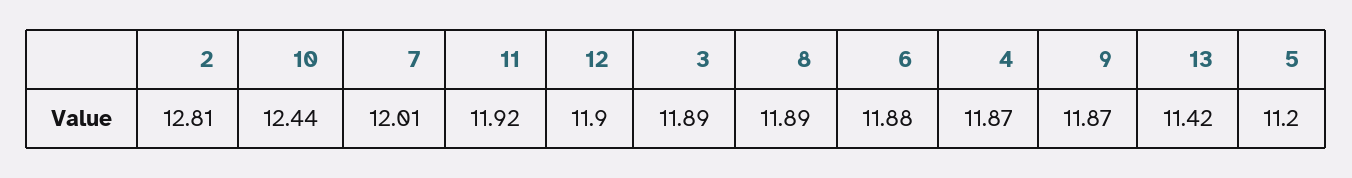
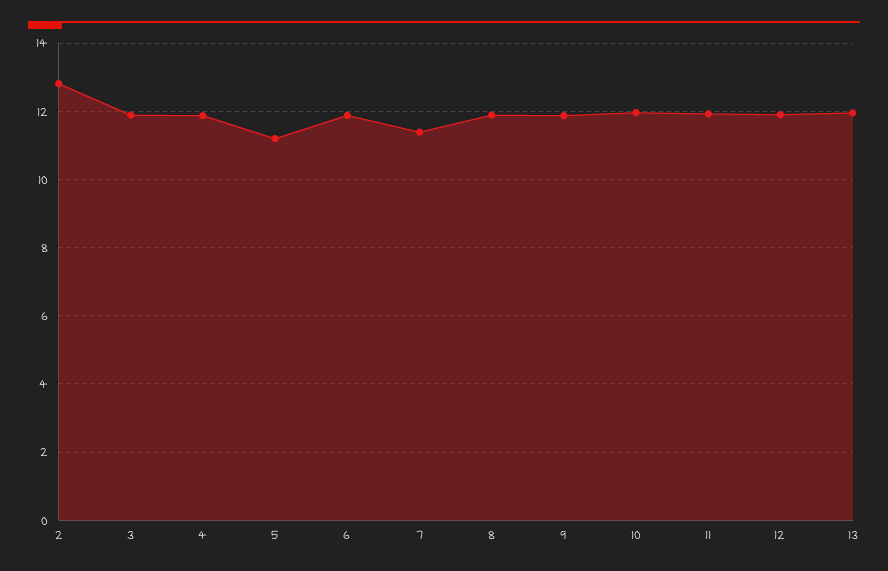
10: 12.44 -> 12
7: 12.01 -> 11.4
13: 11.42 -> 12

